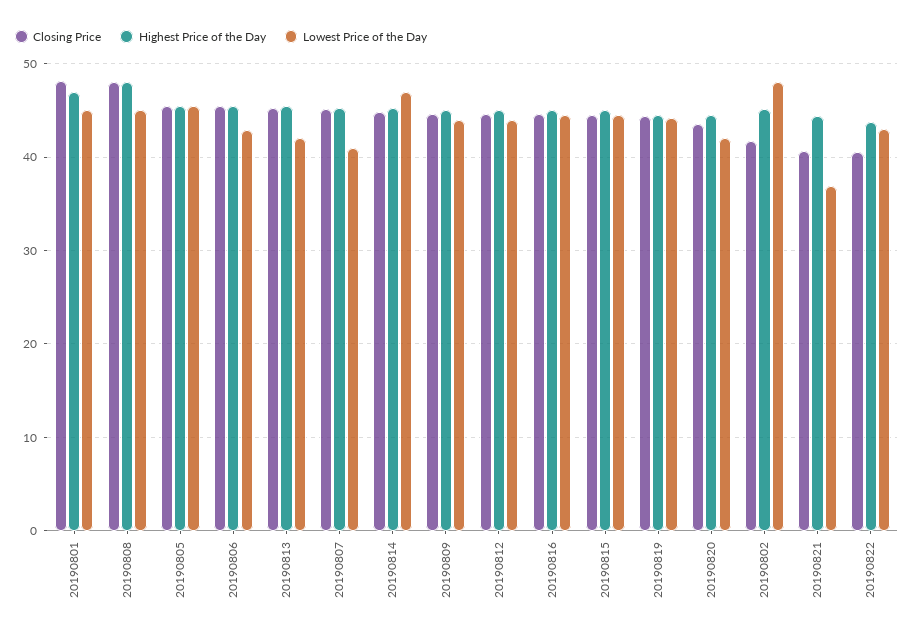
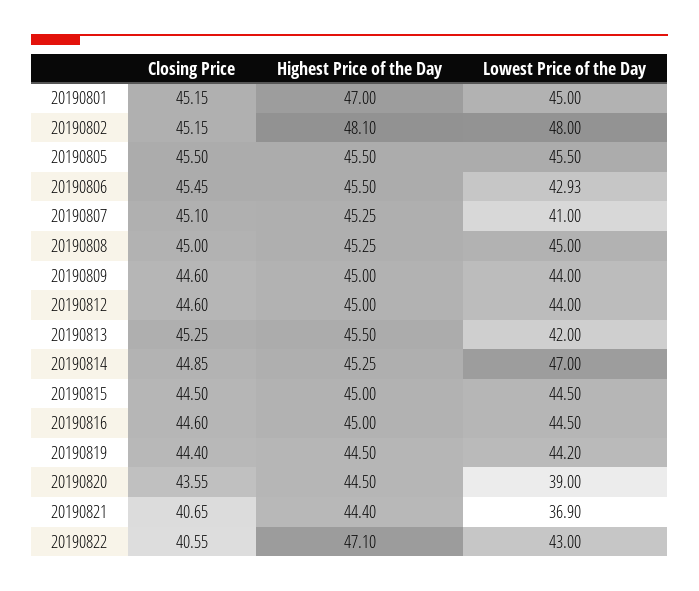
Closing Price, 20190801: 48 -> 45.15
Closing Price, 20190808: 48 -> 45
Highest Price of the Day, 20190808: 48 -> 45.25
Lowest Price of the Day, 20190820: 42 -> 39
Closing Price, 20190802: 42 -> 45.15
Highest Price of the Day, 20190802: 45 -> 48.1
Highest Price of the Day, 20190822: 44 -> 47.1

